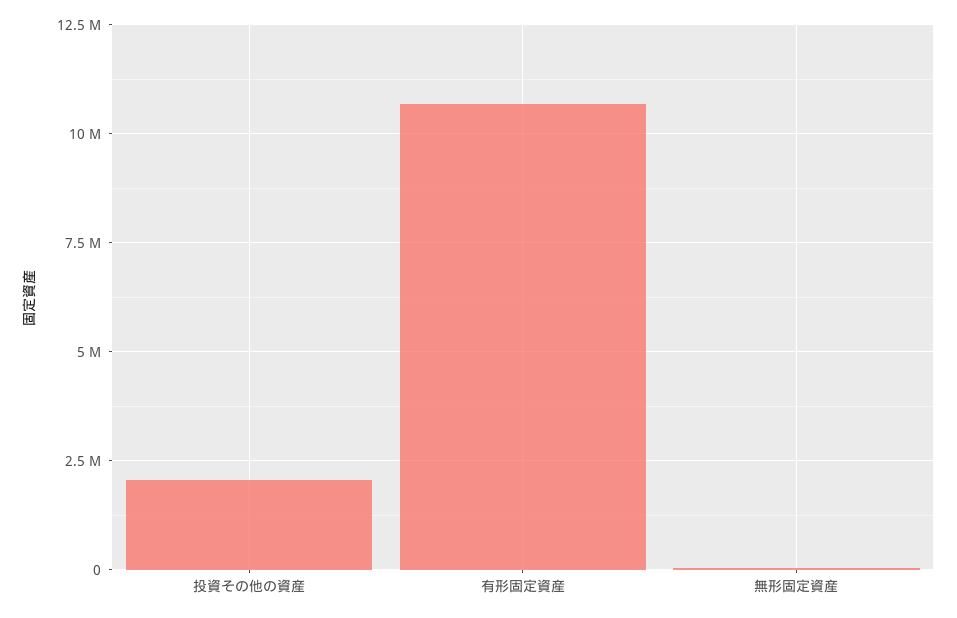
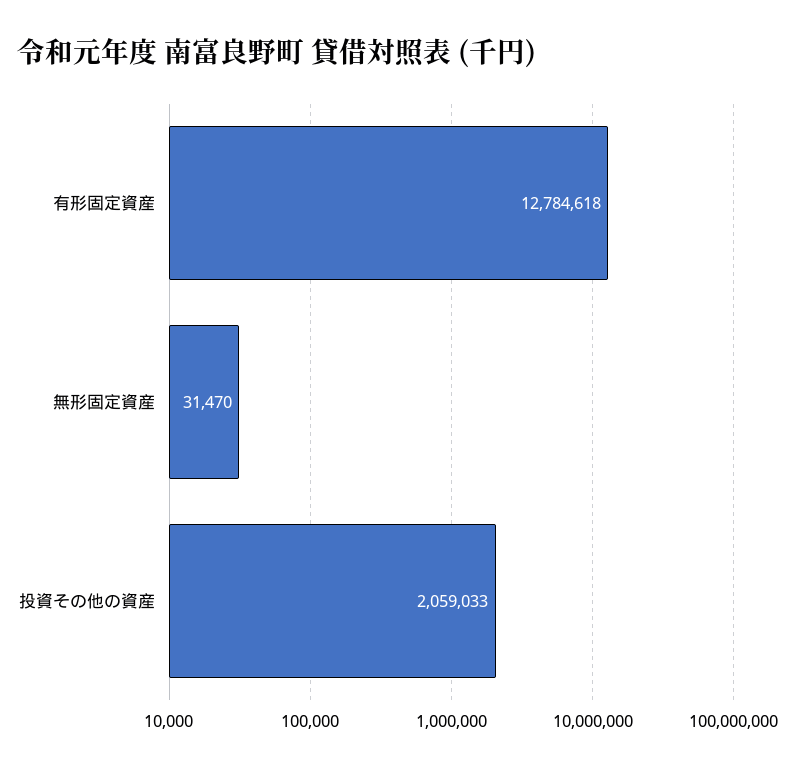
有形固定資産: 10750000 -> 12784618

